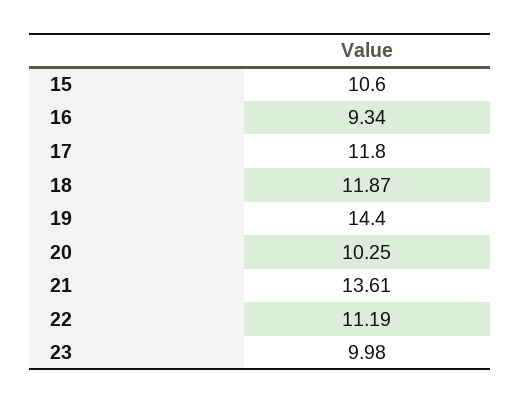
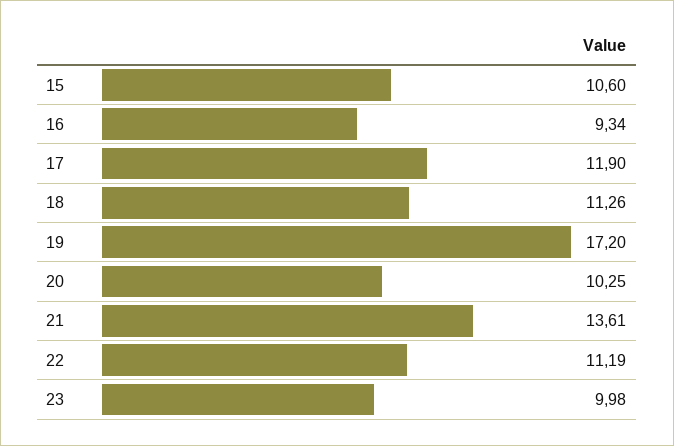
17: 11.8 -> 11.9
18: 11.87 -> 11.26
19: 14.4 -> 17.2

